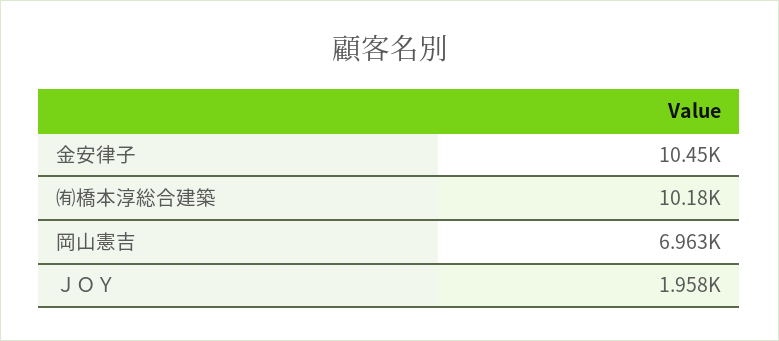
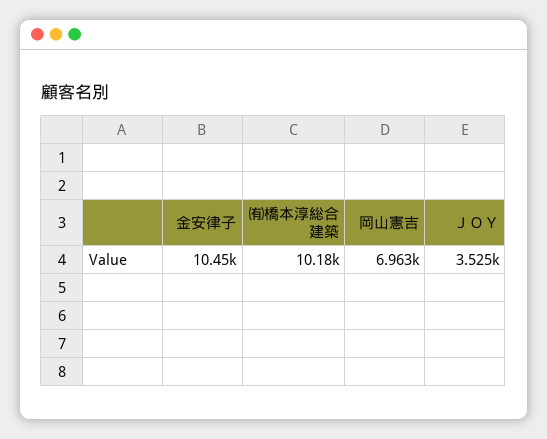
ＪＯＹ: 1958 -> 3525

